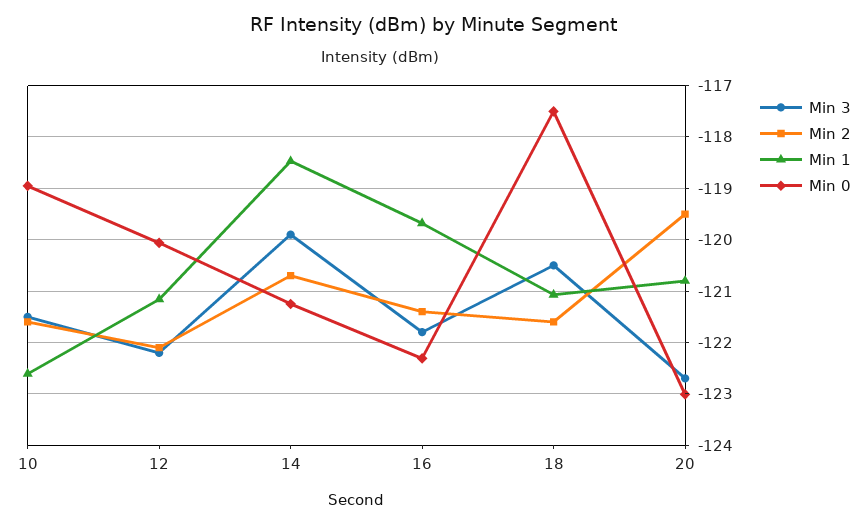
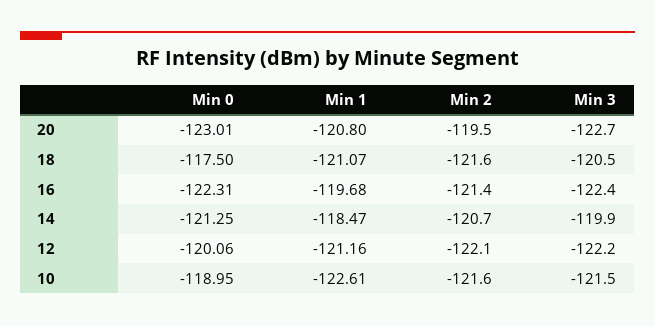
Min 3, 16: -121.8 -> -122.4

